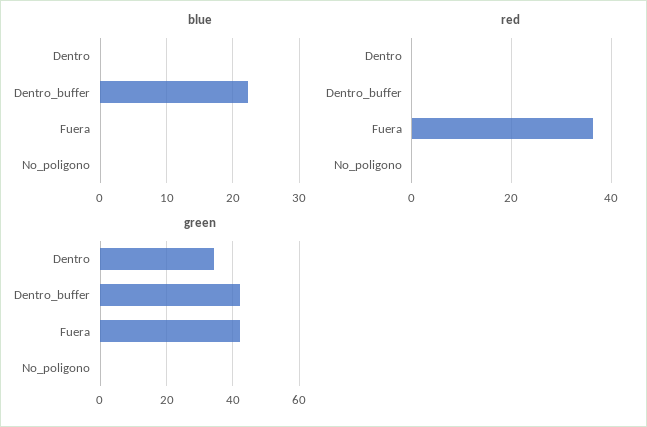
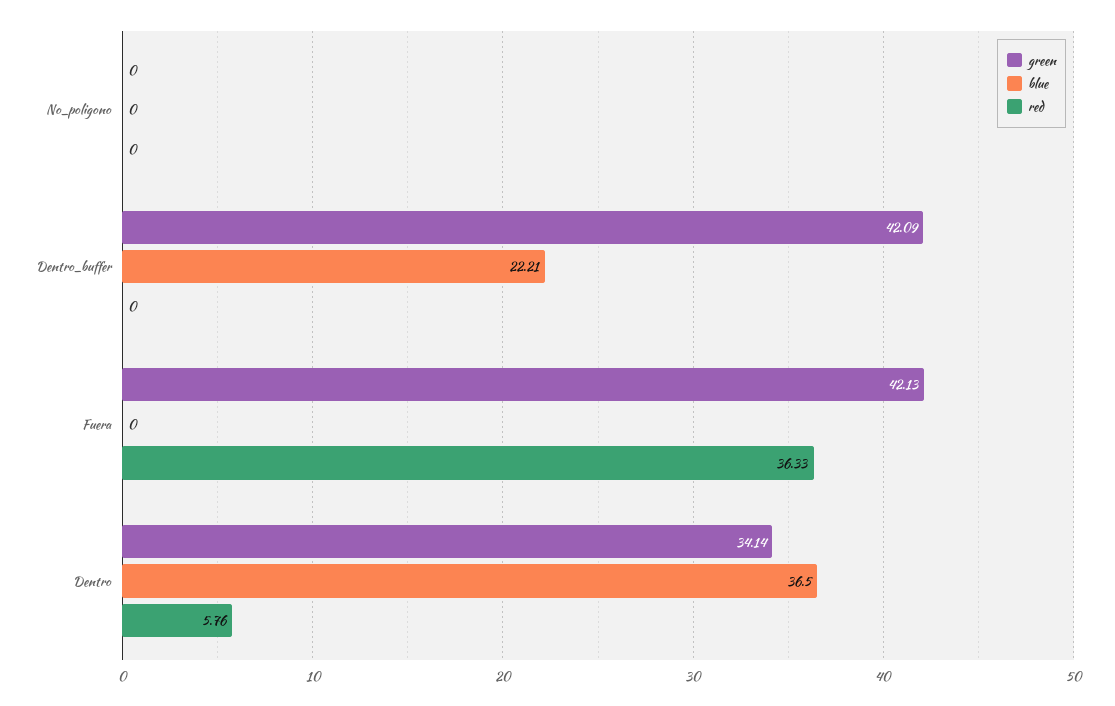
blue, Dentro: 0 -> 36.5
red, Dentro: 0 -> 5.76

